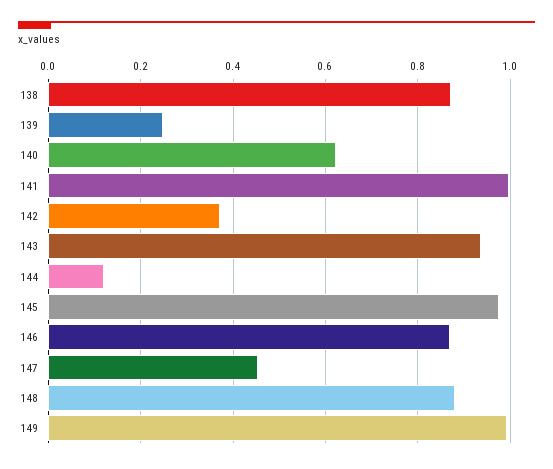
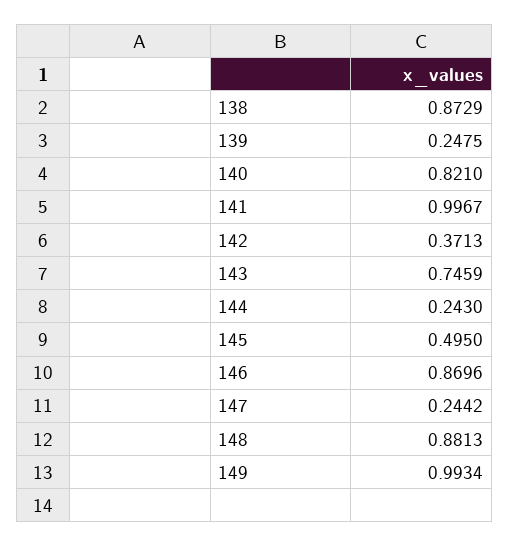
140: 0.62 -> 0.821
143: 0.94 -> 0.7459
144: 0.12 -> 0.243
145: 0.98 -> 0.495
147: 0.46 -> 0.2442

